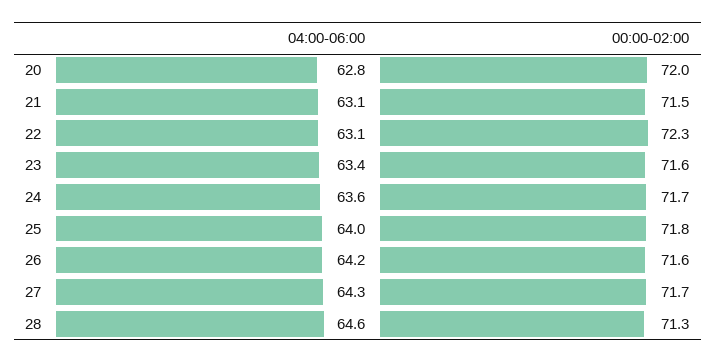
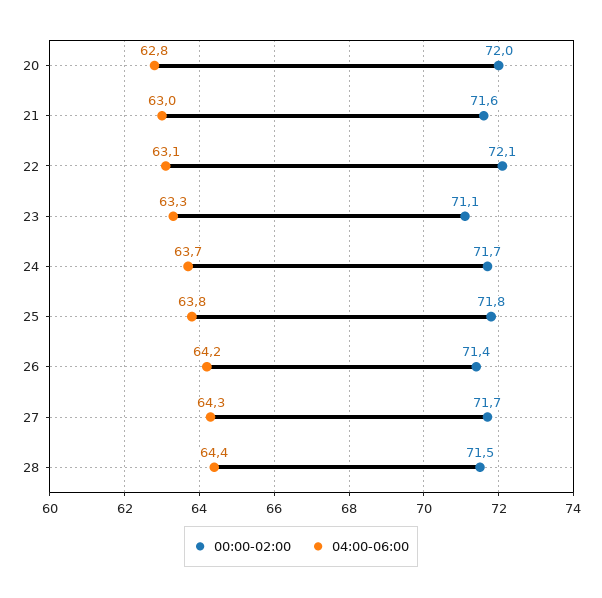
04:00-06:00, 21: 63.1 -> 63
00:00-02:00, 21: 71.5 -> 71.6
00:00-02:00, 22: 72.3 -> 72.1
04:00-06:00, 23: 63.4 -> 63.3
00:00-02:00, 23: 71.6 -> 71.1
04:00-06:00, 24: 63.6 -> 63.7
04:00-06:00, 25: 64 -> 63.8
00:00-02:00, 26: 71.6 -> 71.4
04:00-06:00, 28: 64.6 -> 64.4
00:00-02:00, 28: 71.3 -> 71.5

